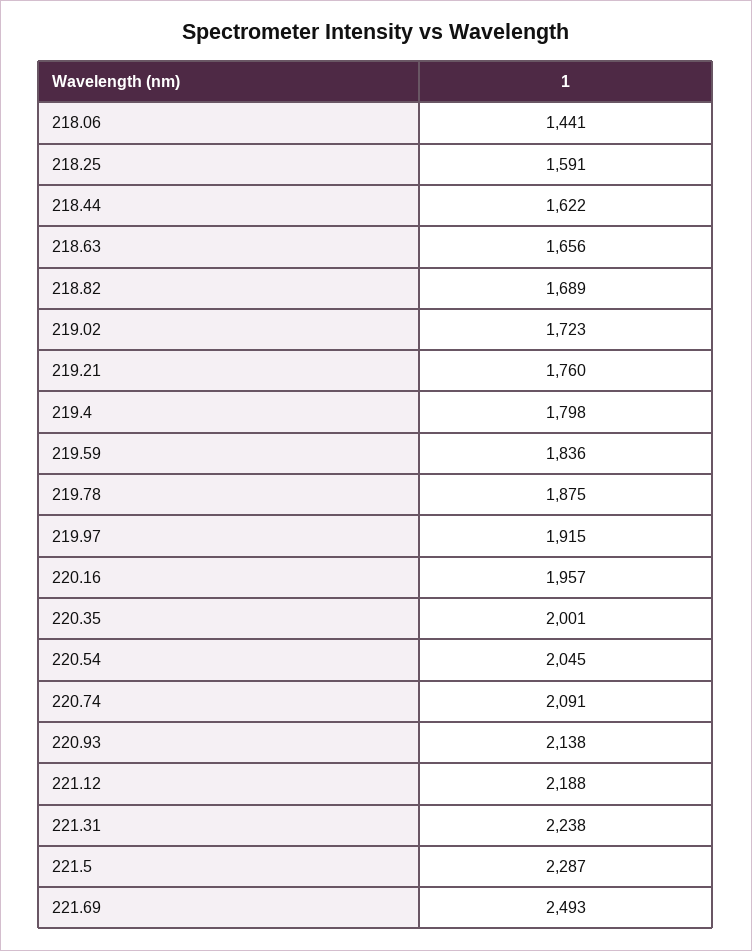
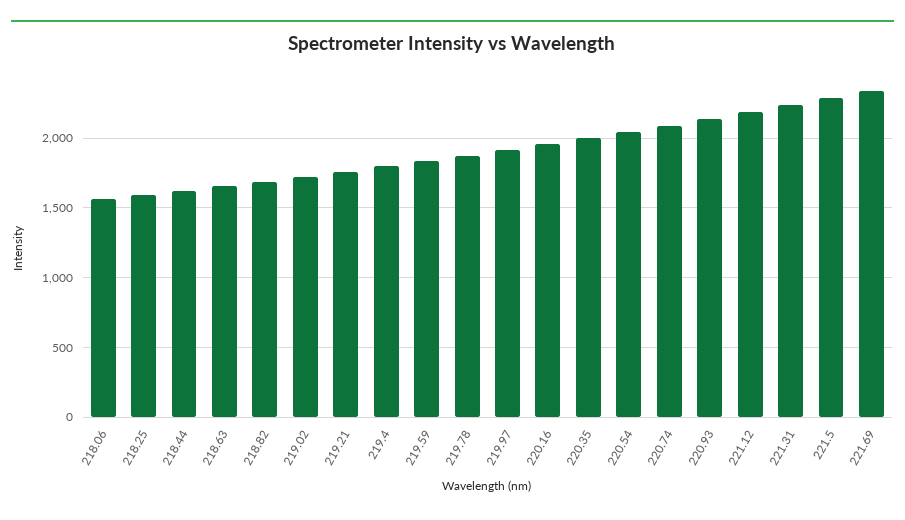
218.06: 1441 -> 1550
221.69: 2493 -> 2350

